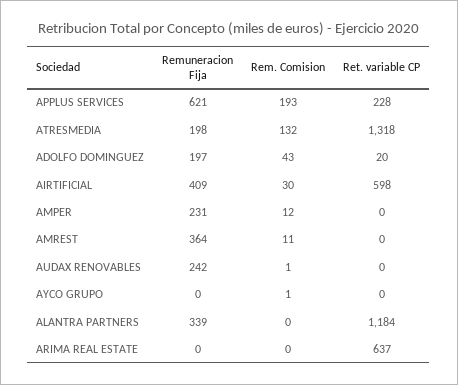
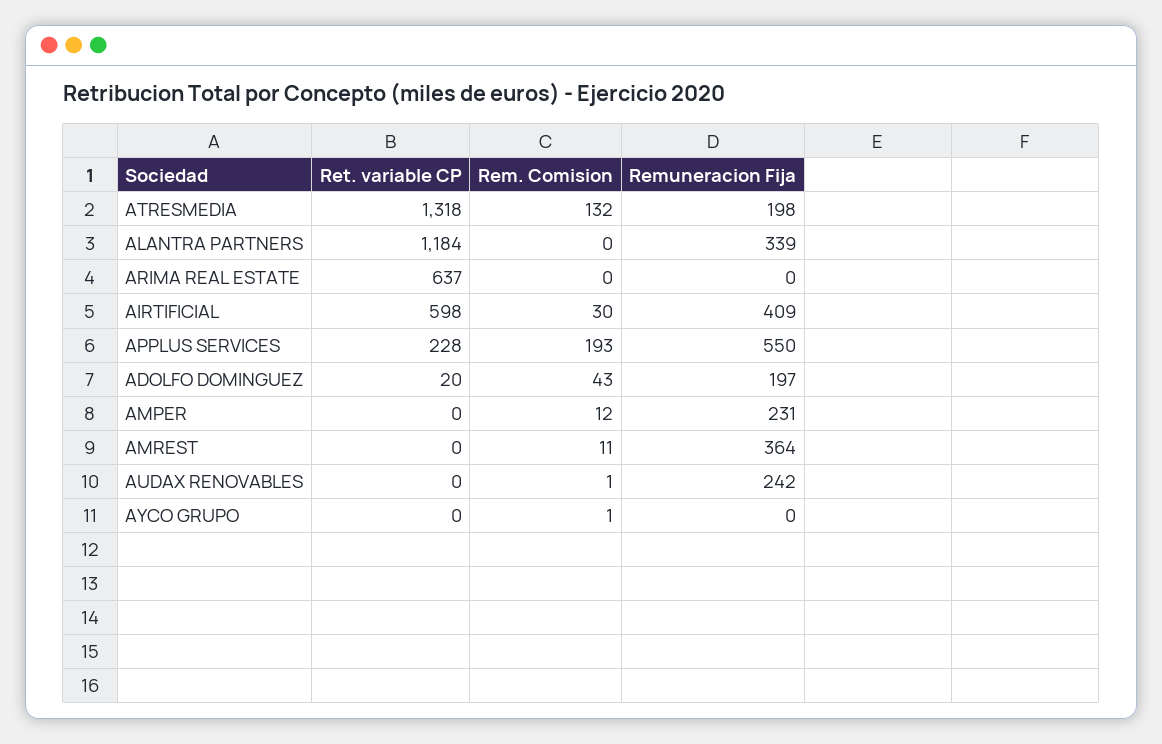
Remuneracion Fija, APPLUS SERVICES: 621 -> 550

